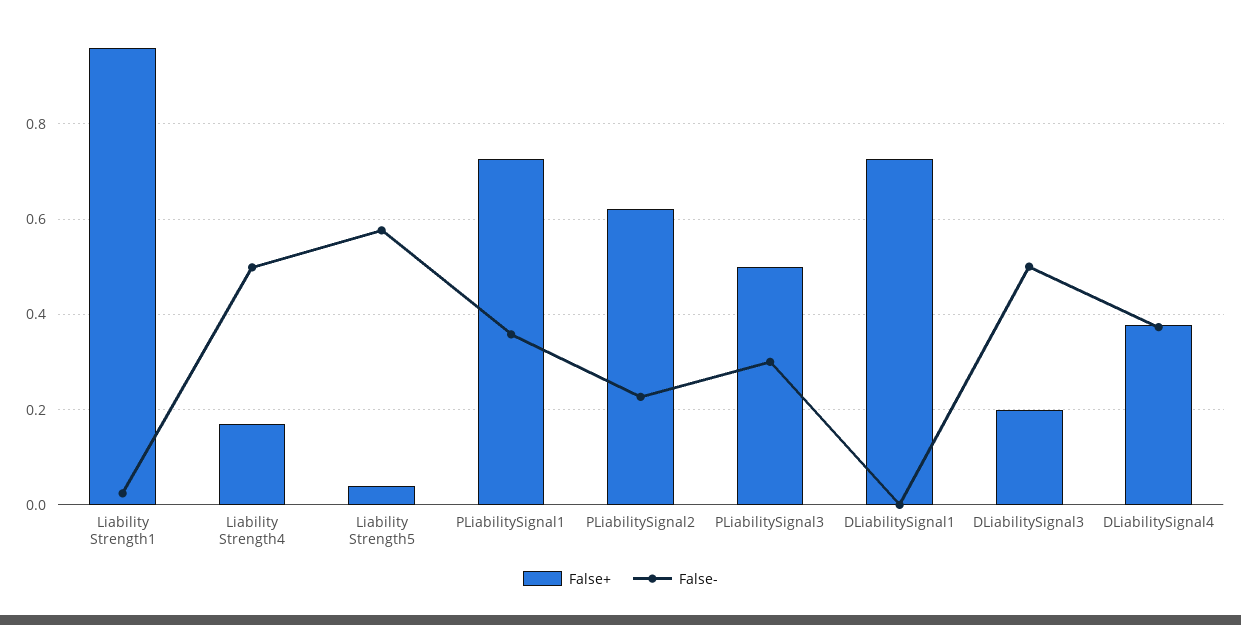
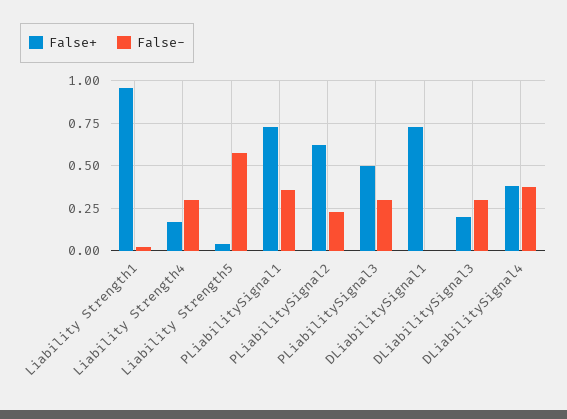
False-, Liability Strength4: 0.5 -> 0.3
False-, DLiabilitySignal3: 0.5 -> 0.3

